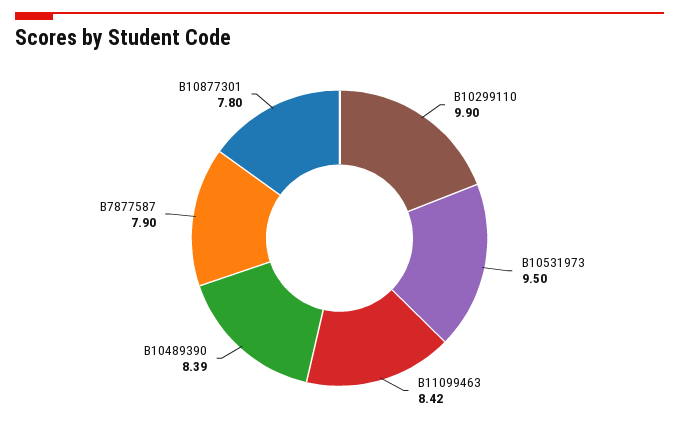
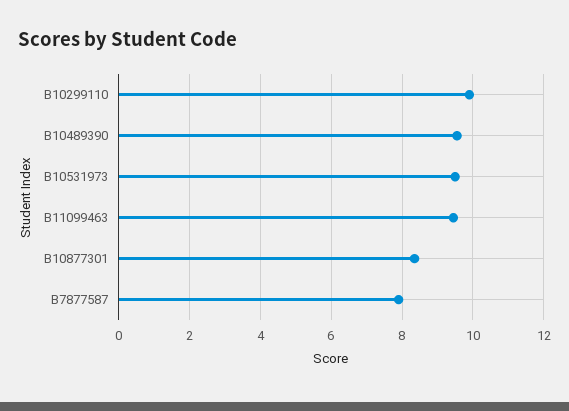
B11099463: 8.42 -> 9.4
B10489390: 8.39 -> 9.6
B10877301: 7.8 -> 8.4

